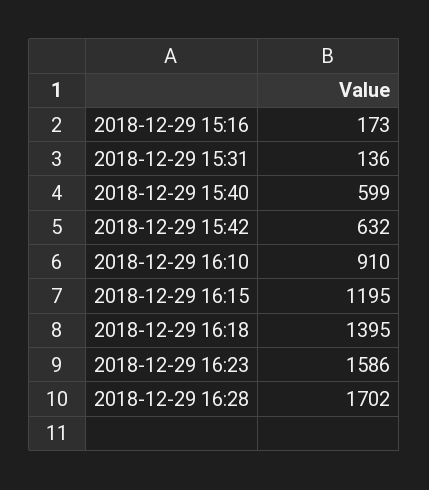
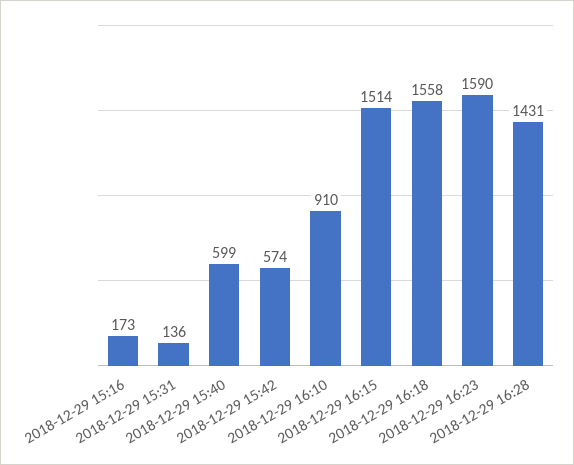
2018-12-29 15:42: 632 -> 574
2018-12-29 16:15: 1195 -> 1514
2018-12-29 16:18: 1395 -> 1558
2018-12-29 16:23: 1586 -> 1590
2018-12-29 16:28: 1702 -> 1431

